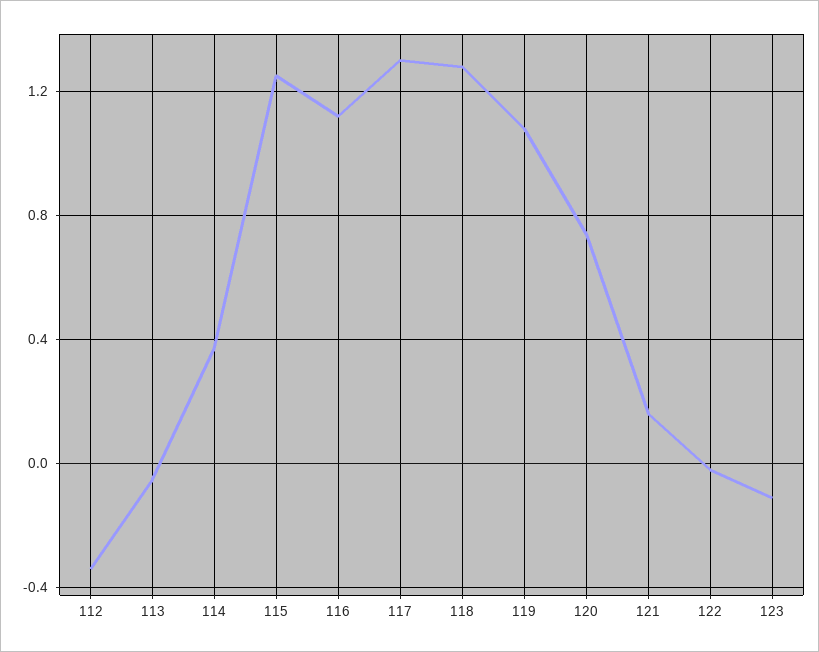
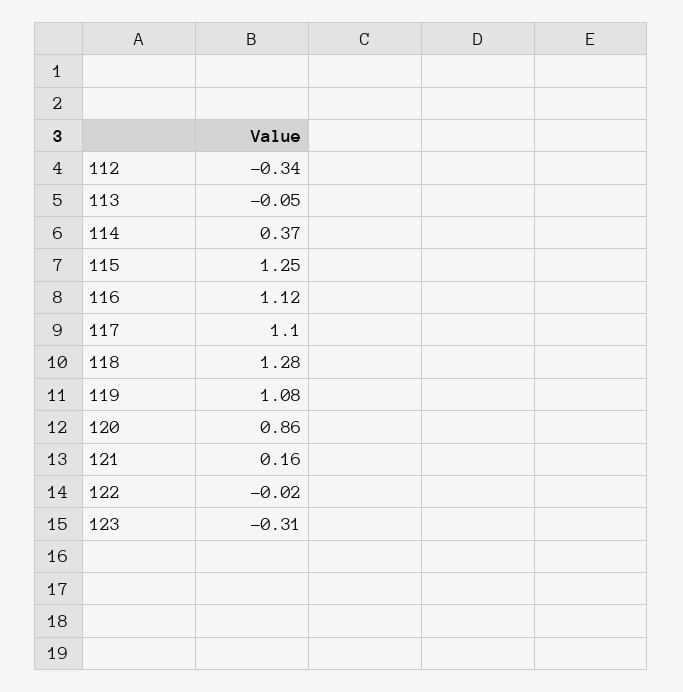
117: 1.3 -> 1.1
120: 0.75 -> 0.86
123: -0.1 -> -0.31

